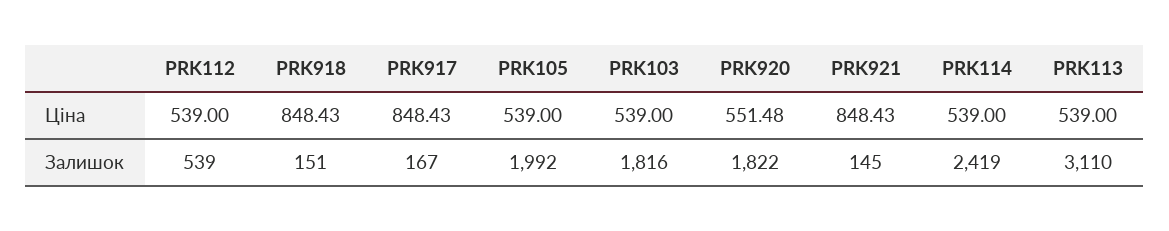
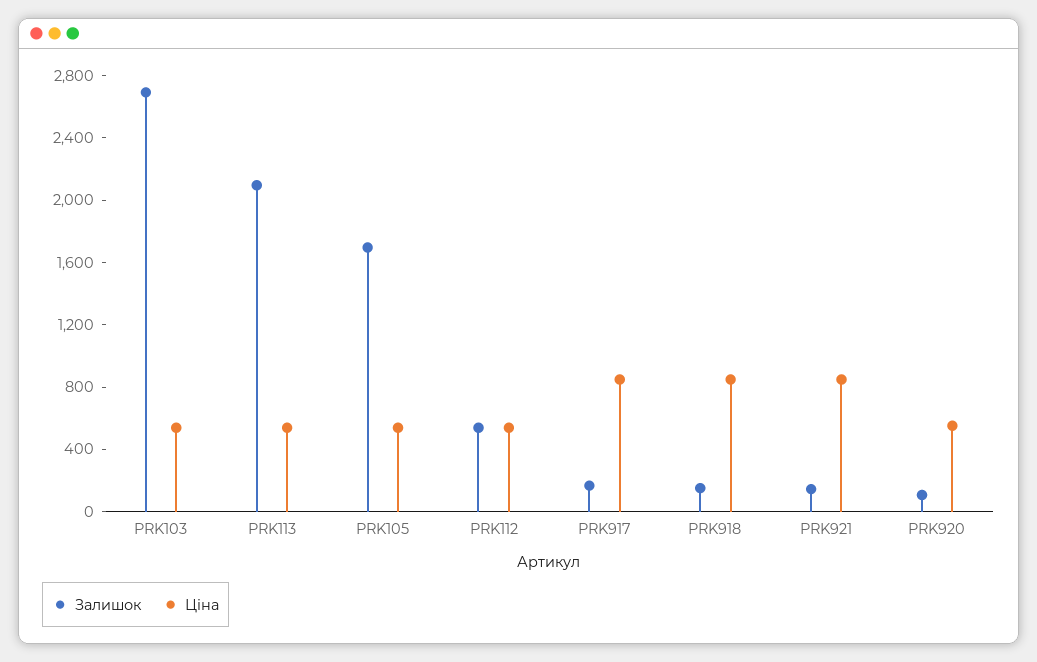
Ціна, PRK114: 539 -> none
Залишок, PRK105: 1992 -> 1700
Залишок, PRK103: 1816 -> 2700
Залишок, PRK920: 1822 -> 100
Залишок, PRK114: 2419 -> none
Залишок, PRK113: 3110 -> 2100

